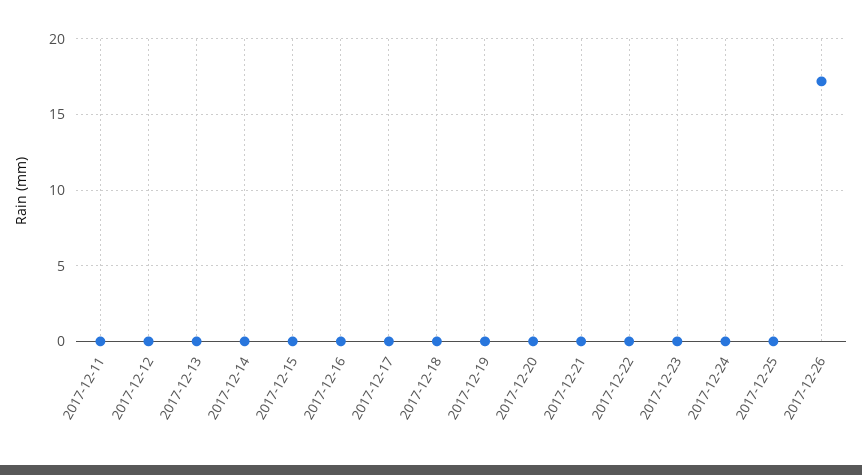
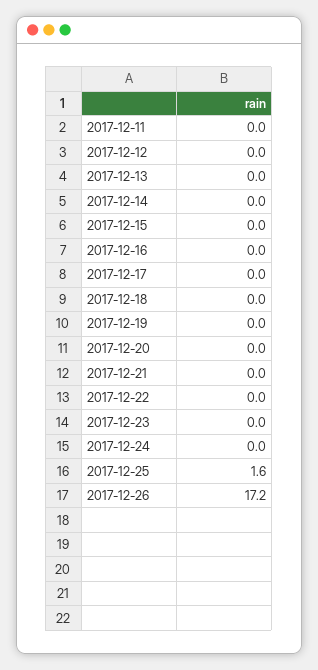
2017-12-25: 0 -> 1.6

